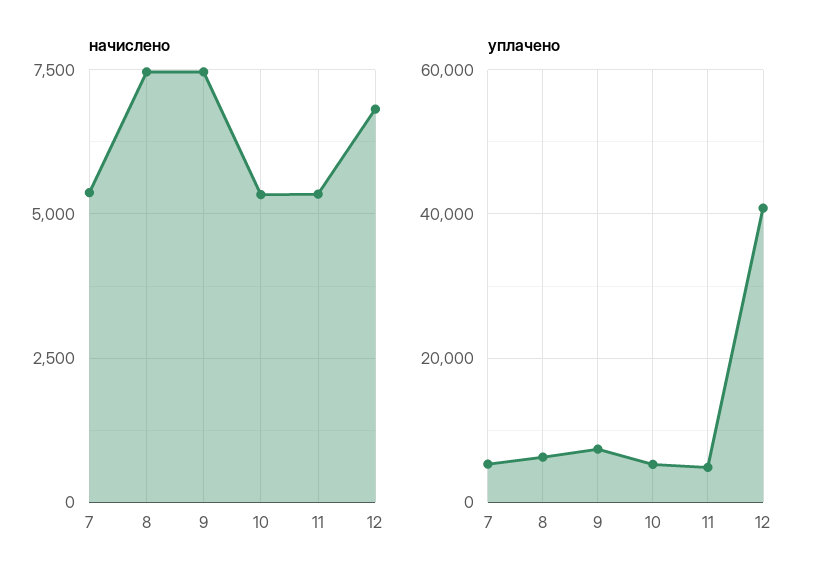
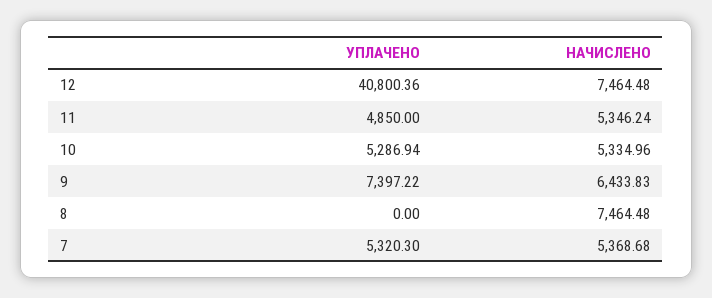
начислено, 9: 7500 -> 6433.83
начислено, 12: 6750 -> 7464.48
уплачено, 8: 6000 -> 0

